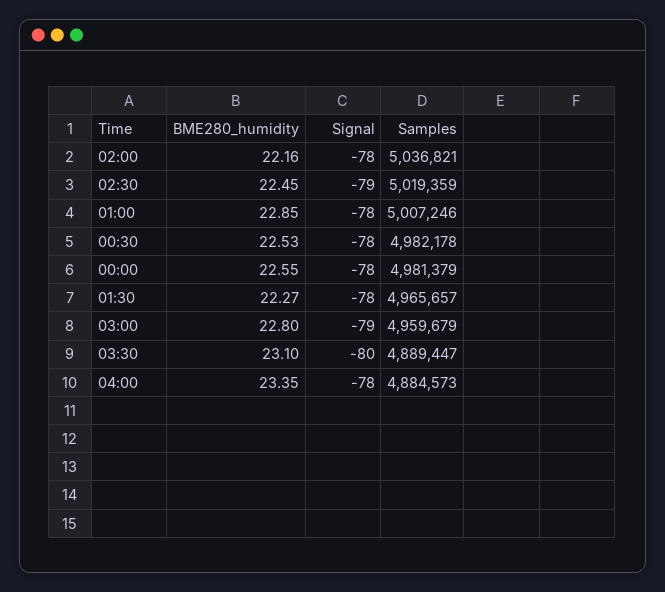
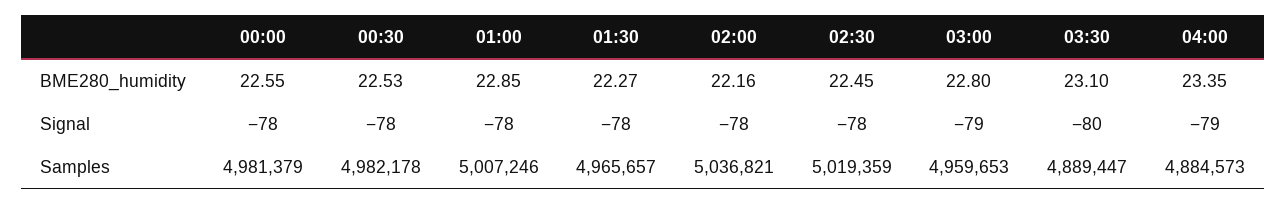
Signal, 02:30: -79 -> -78
Samples, 03:00: 4959679 -> 4959653
Signal, 04:00: -78 -> -79

